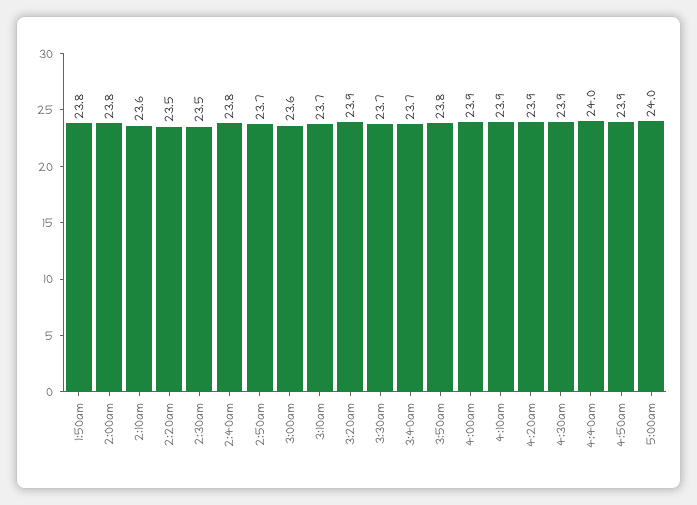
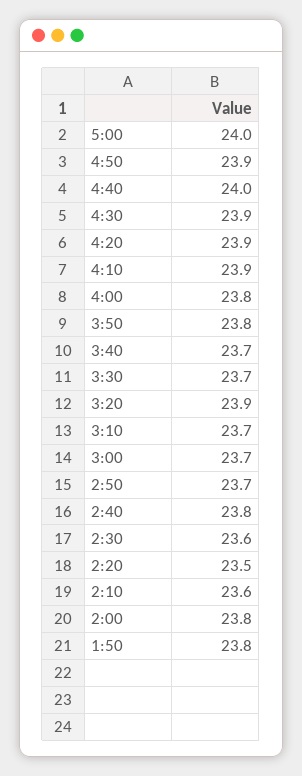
2:30am: 23.5 -> 23.6
3:00am: 23.6 -> 23.7
4:00am: 23.9 -> 23.8

